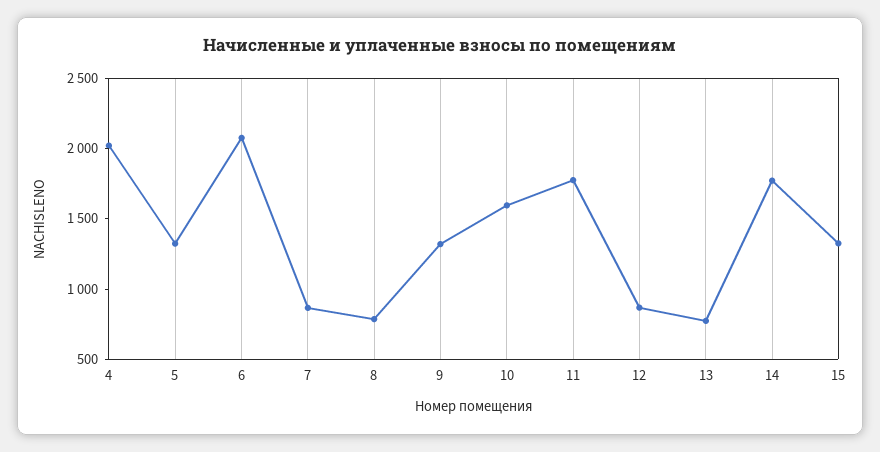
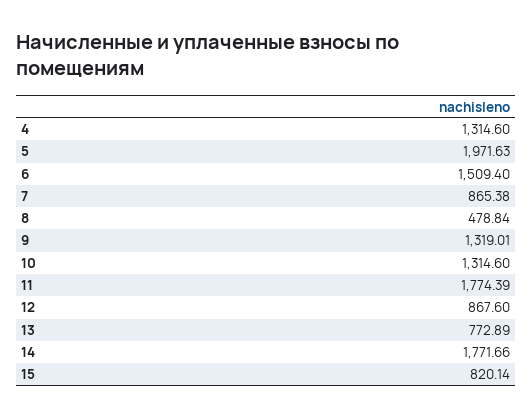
4: 2000 -> 1314.6
5: 1300 -> 1971.63
6: 2100 -> 1509.4
8: 800 -> 478.84
10: 1600 -> 1314.6
15: 1300 -> 820.14

